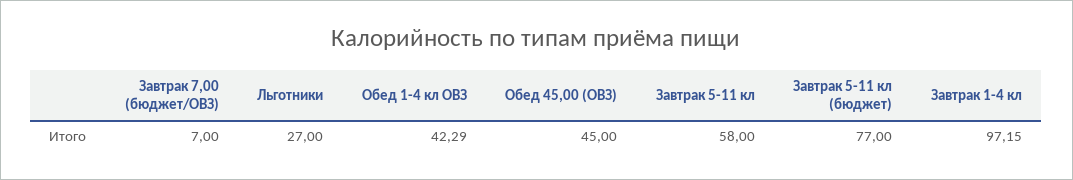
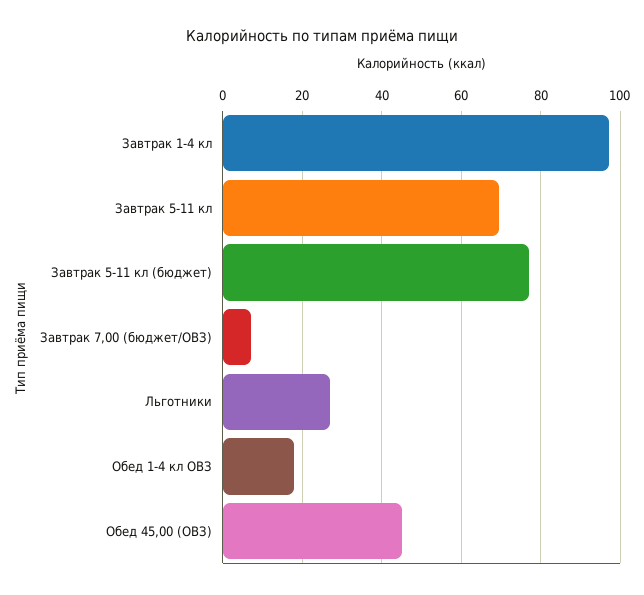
Обед 1-4 кл ОВЗ: 42.29 -> 18
Завтрак 5-11 кл: 58 -> 70

